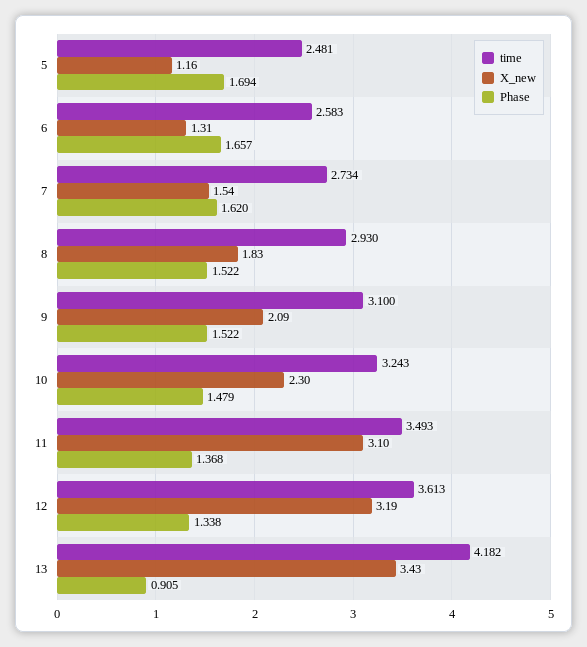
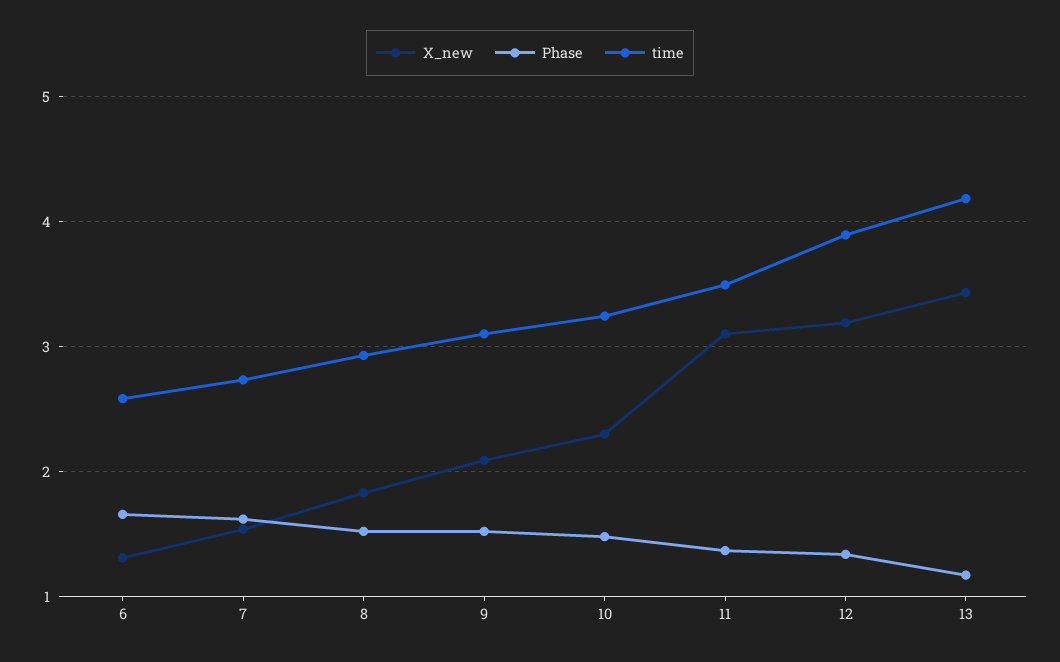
time, 5: 2.481 -> none
X_new, 5: 1.16 -> none
Phase, 5: 1.694 -> none
time, 12: 3.613 -> 3.9
Phase, 13: 0.905 -> 1.2

